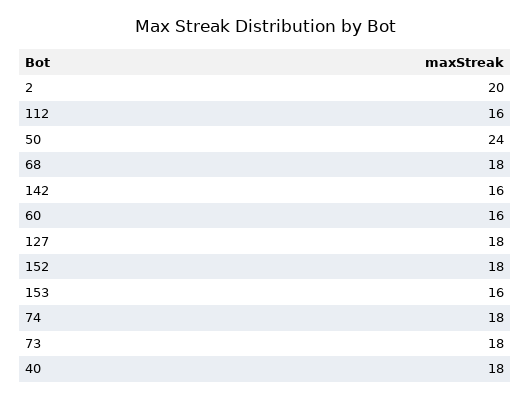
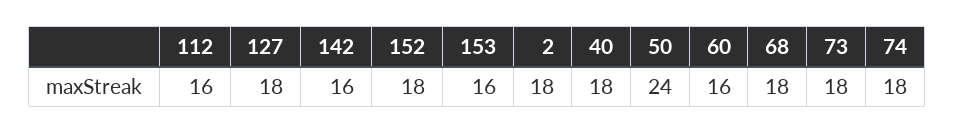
2: 20 -> 18

